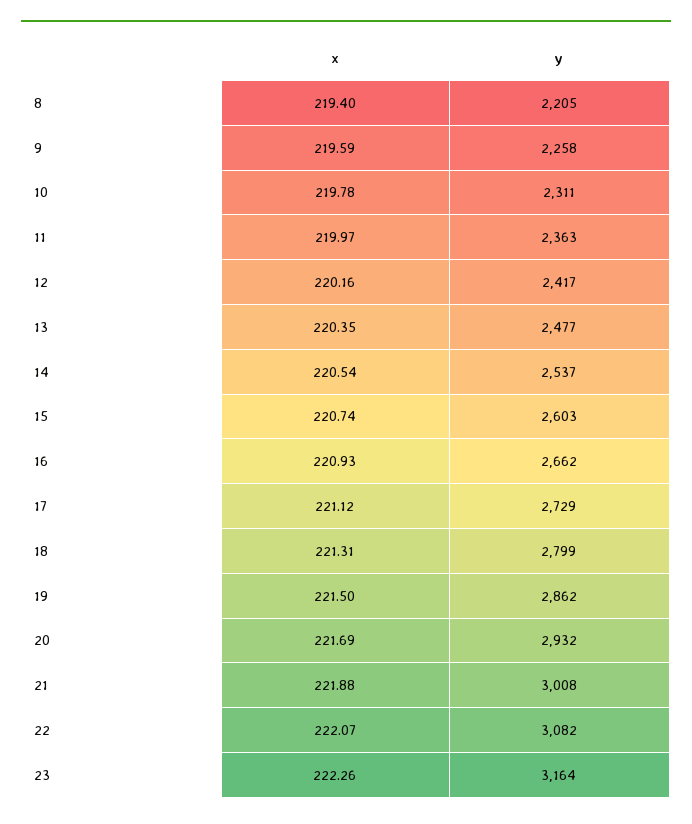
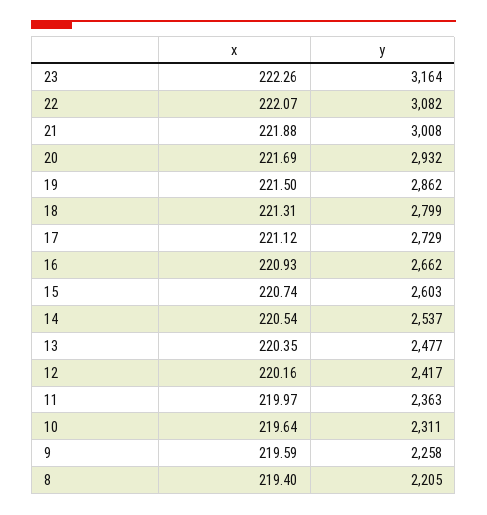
x, 10: 219.78 -> 219.64

